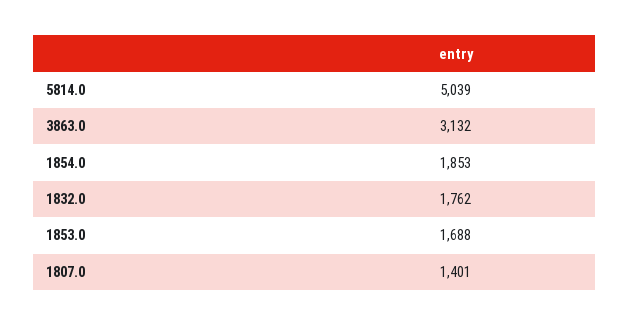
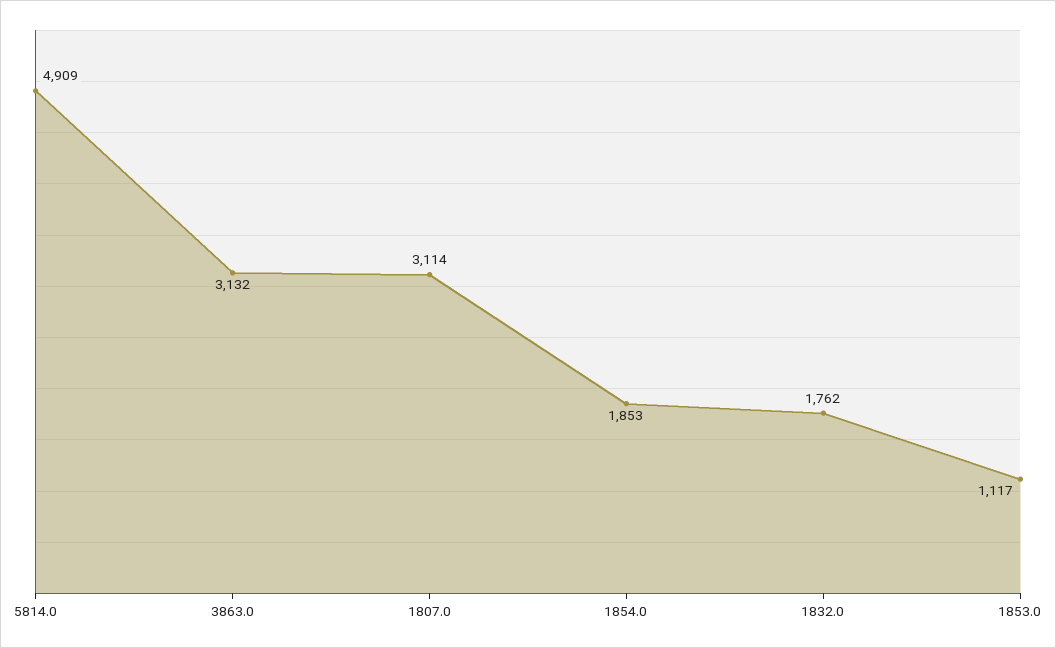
5814.0: 5039 -> 4909
1853.0: 1688 -> 1117
1807.0: 1401 -> 3114

